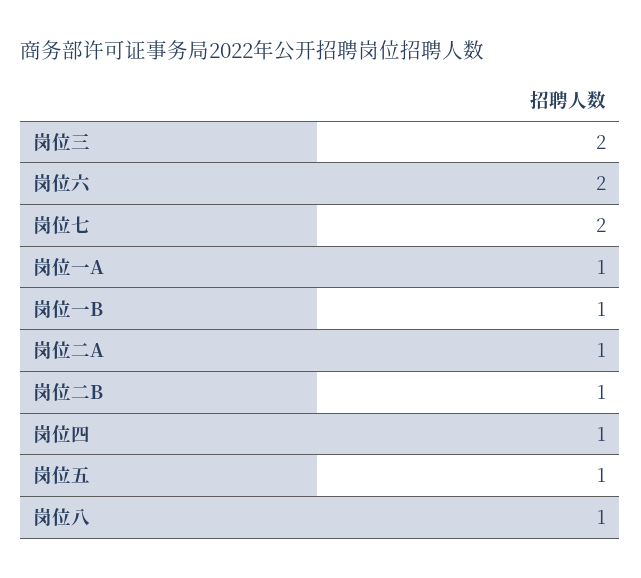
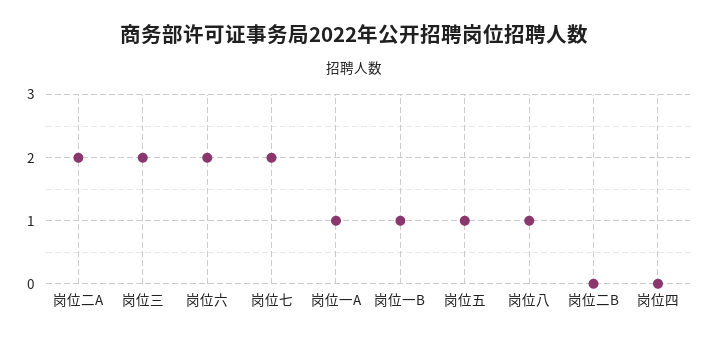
岗位二A: 1 -> 2
岗位二B: 1 -> 0
岗位四: 1 -> 0

